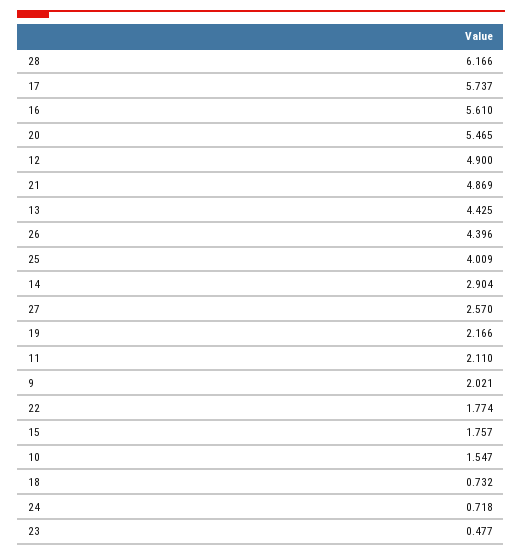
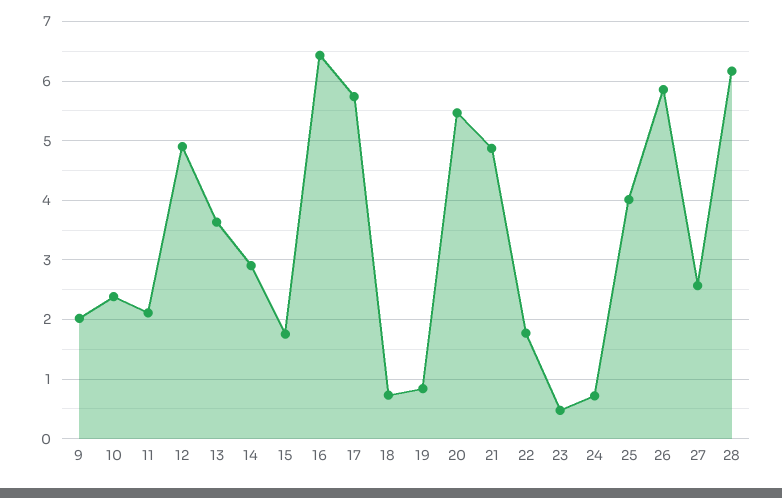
16: 5.61 -> 6.4
13: 4.425 -> 3.6
26: 4.396 -> 5.8
19: 2.166 -> 0.8
10: 1.547 -> 2.4

